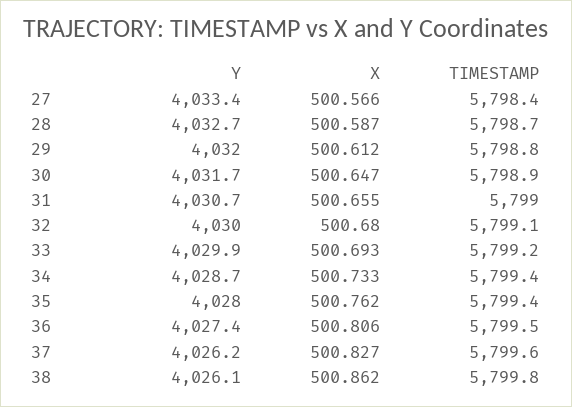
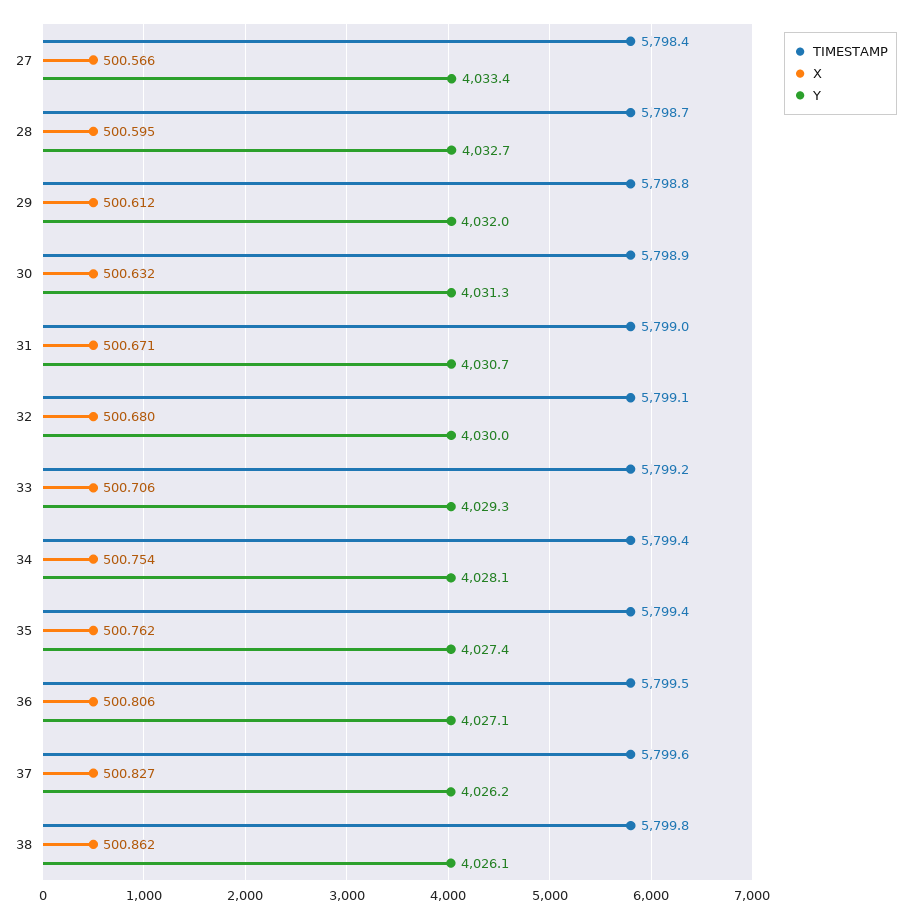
X, 28: 500.587 -> 500.595
Y, 30: 4031.7 -> 4031.3
X, 30: 500.647 -> 500.632
X, 31: 500.655 -> 500.671
Y, 33: 4029.9 -> 4029.3
X, 33: 500.693 -> 500.706
Y, 34: 4028.7 -> 4028.1
X, 34: 500.733 -> 500.754
Y, 35: 4028 -> 4027.4
Y, 36: 4027.4 -> 4027.1

